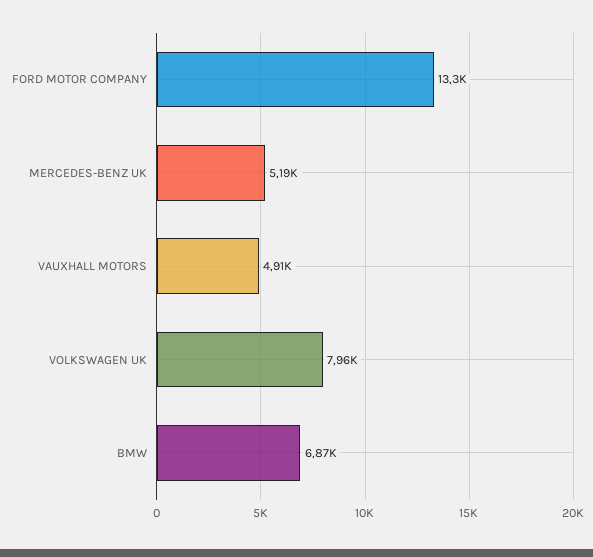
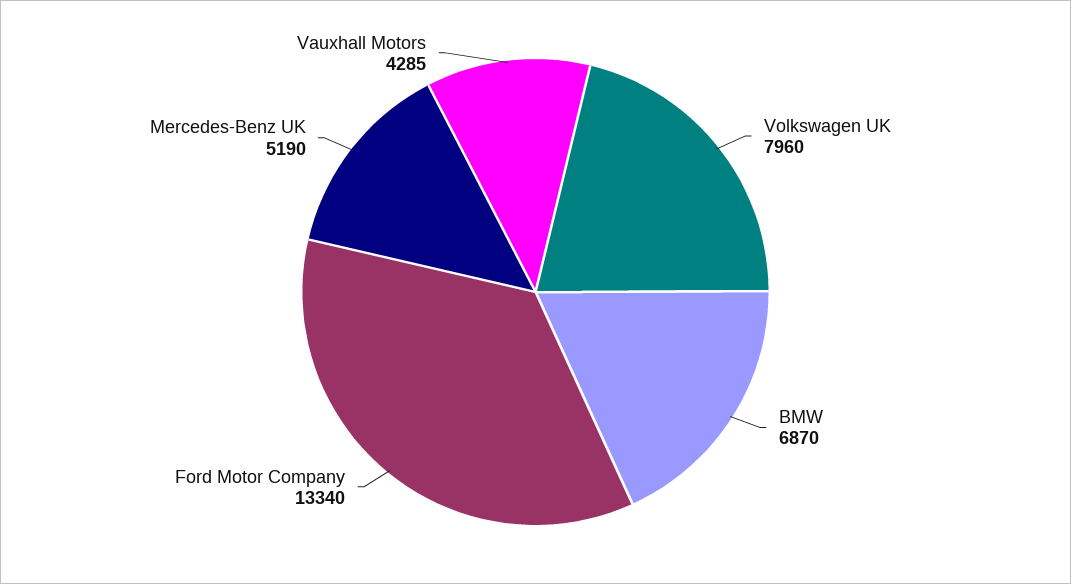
VAUXHALL MOTORS: 4910 -> 4285

